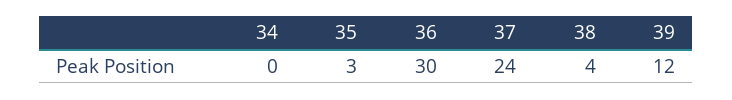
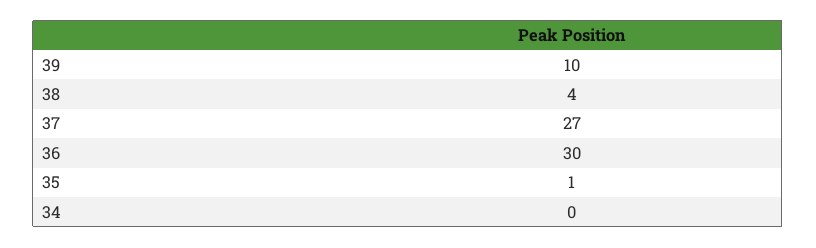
35: 3 -> 1
37: 24 -> 27
39: 12 -> 10

